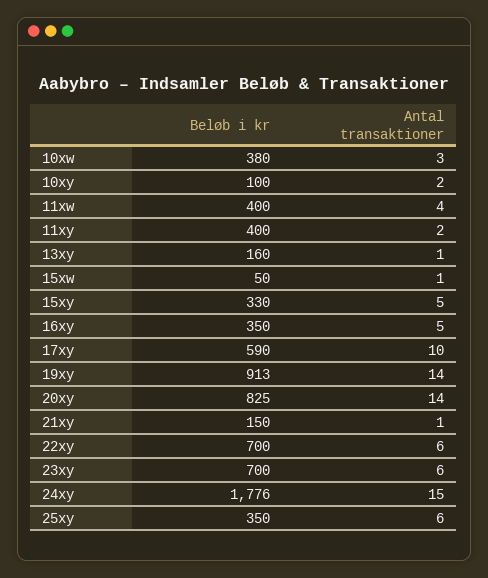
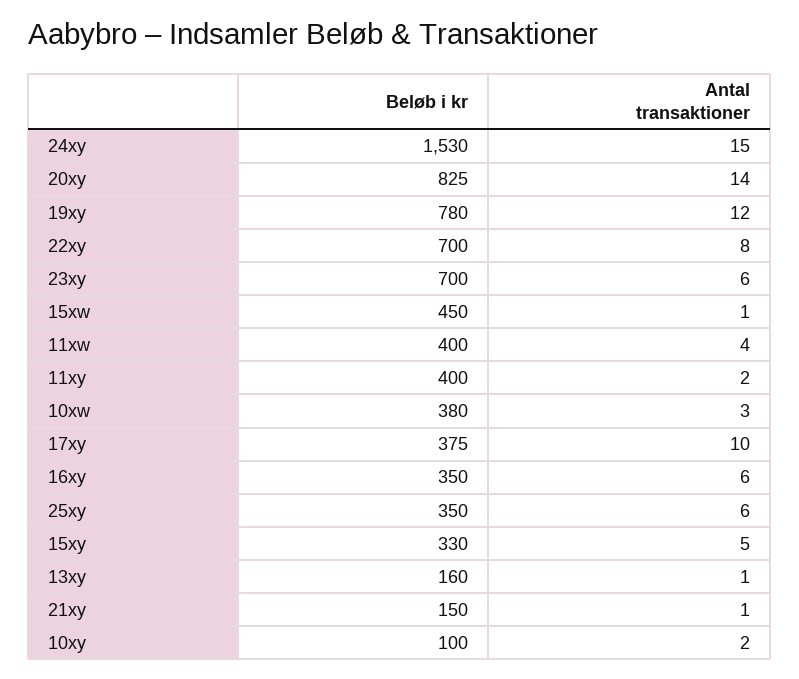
Beløb i kr, 15xw: 50 -> 450
Antal transaktioner, 16xy: 5 -> 6
Beløb i kr, 17xy: 590 -> 375
Beløb i kr, 19xy: 913 -> 780
Antal transaktioner, 19xy: 14 -> 12
Antal transaktioner, 22xy: 6 -> 8
Beløb i kr, 24xy: 1776 -> 1530

